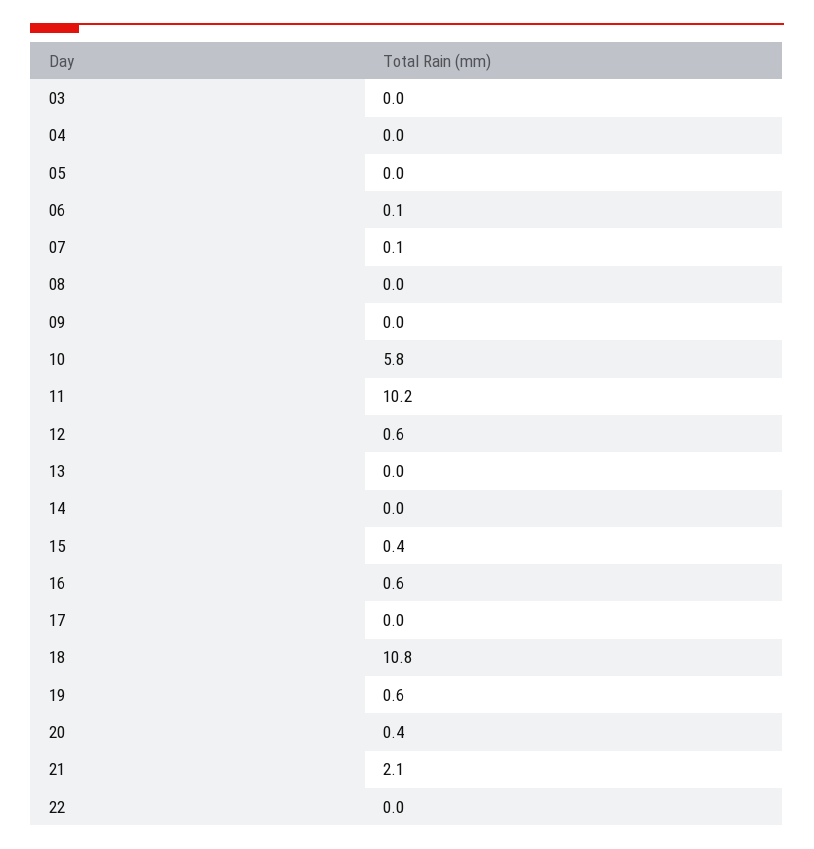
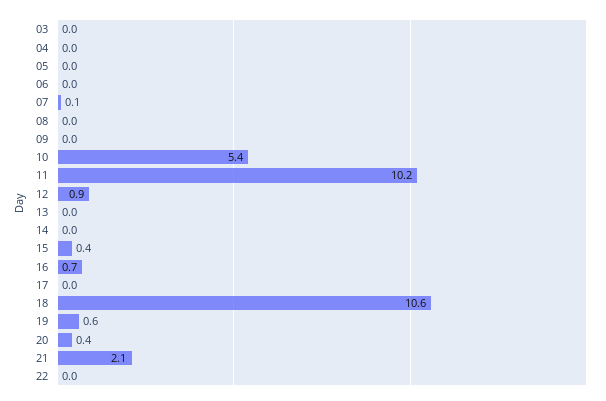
06: 0.1 -> 0
10: 5.8 -> 5.4
12: 0.6 -> 0.9
16: 0.6 -> 0.7
18: 10.8 -> 10.6

